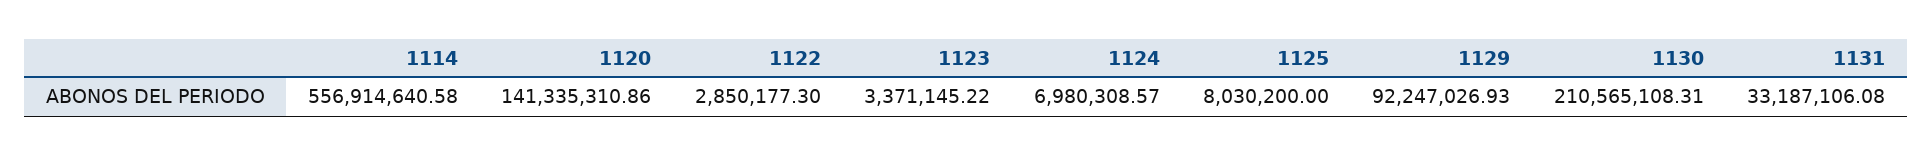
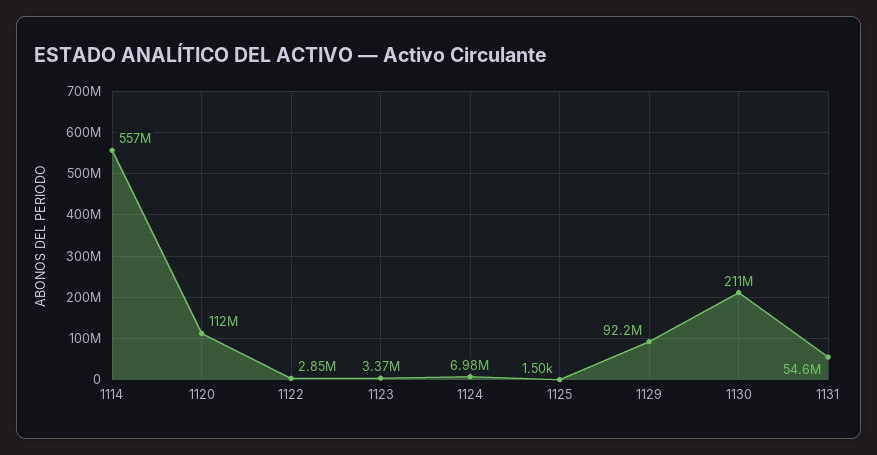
1120: 141335310.86 -> 112000000
1125: 8030200 -> 1500
1131: 33187106.08 -> 54600000

